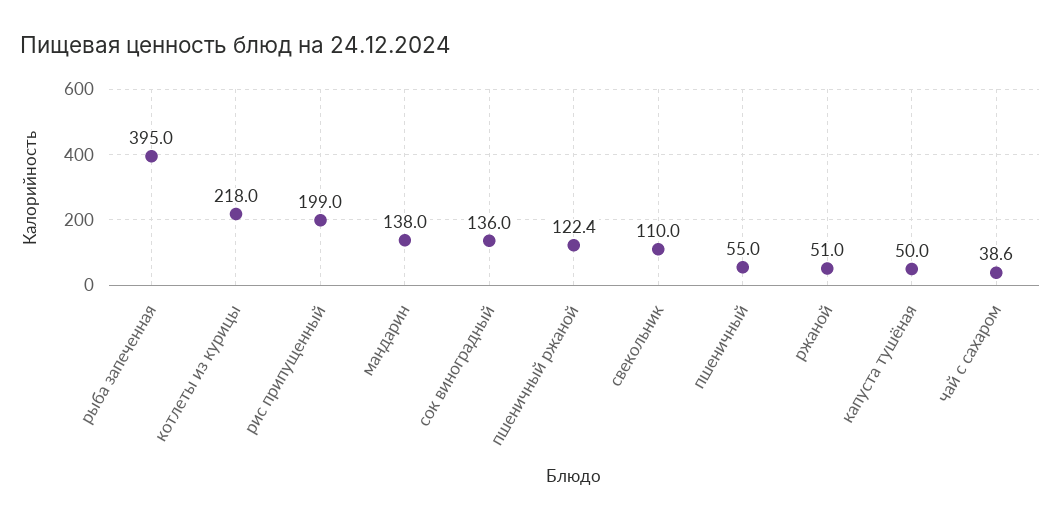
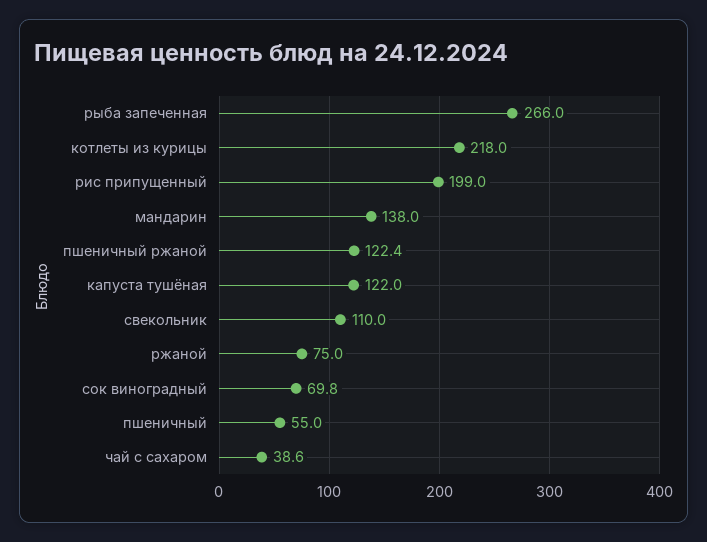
рыба запеченная: 395 -> 266
сок виноградный: 136 -> 69.8
ржаной: 51 -> 75
капуста тушёная: 50 -> 122

